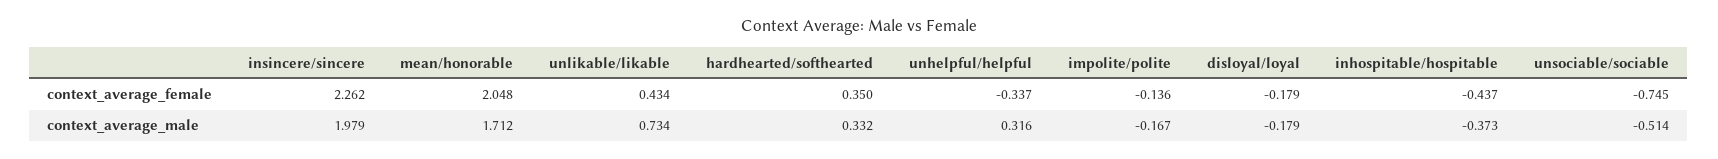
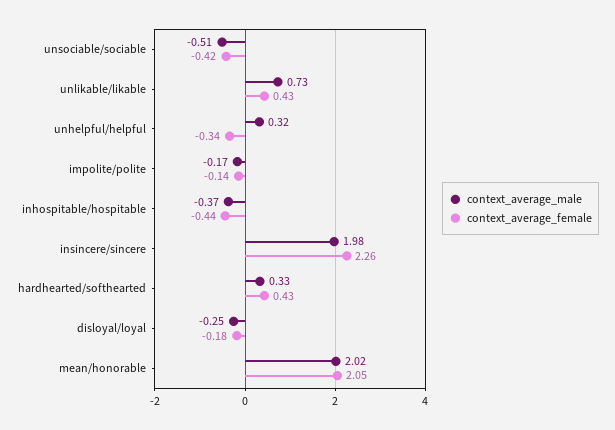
context_average_female, hardhearted/softhearted: 0.35 -> 0.43
context_average_female, unsociable/sociable: -0.745 -> -0.42
context_average_male, mean/honorable: 1.712 -> 2.02
context_average_male, disloyal/loyal: -0.179 -> -0.25

